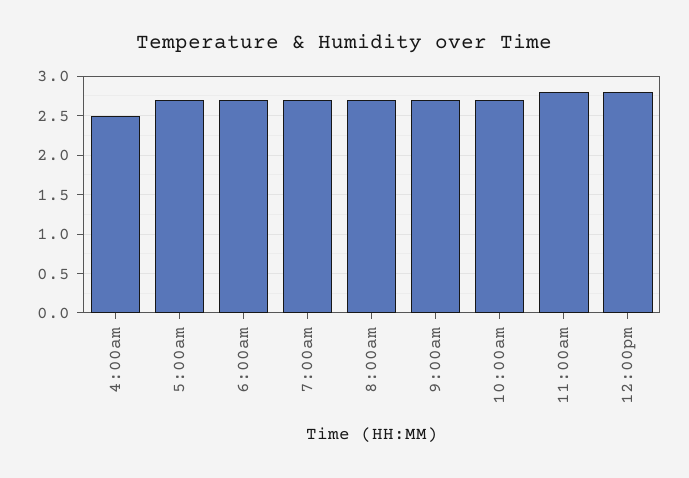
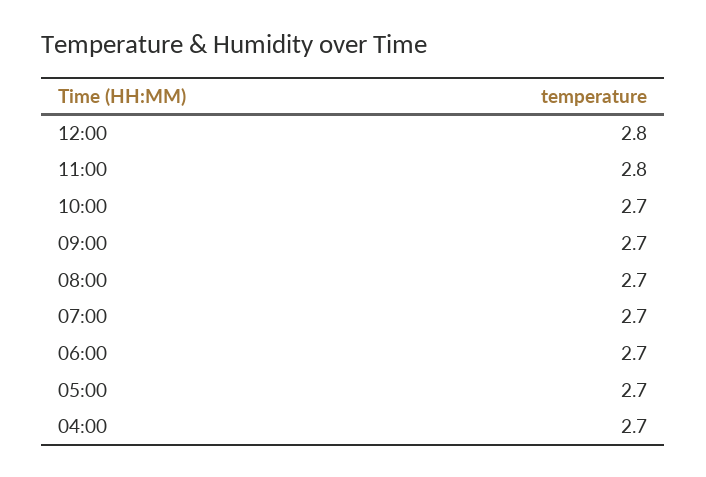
4:00am: 2.5 -> 2.7

